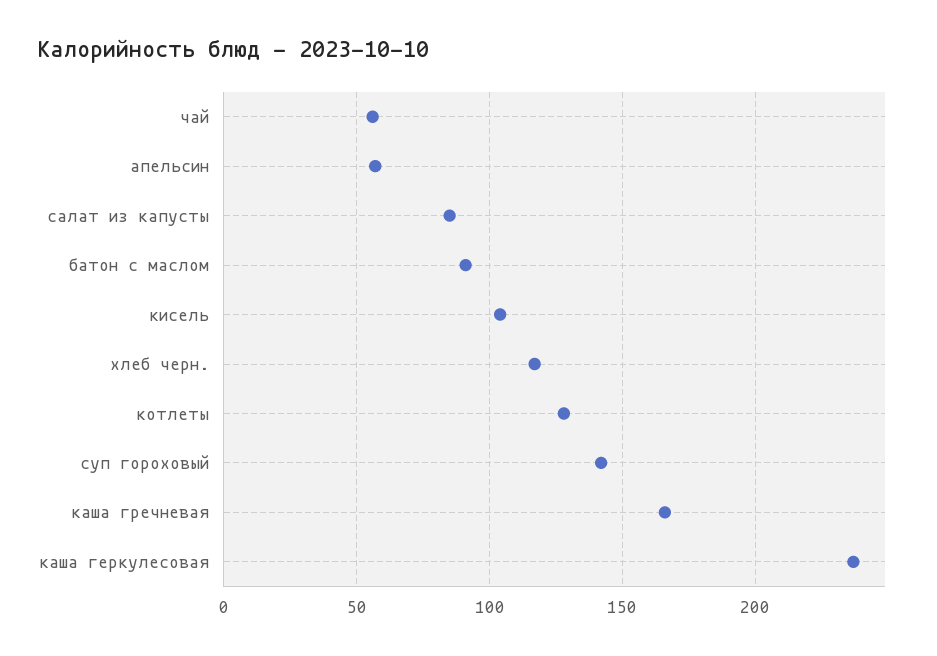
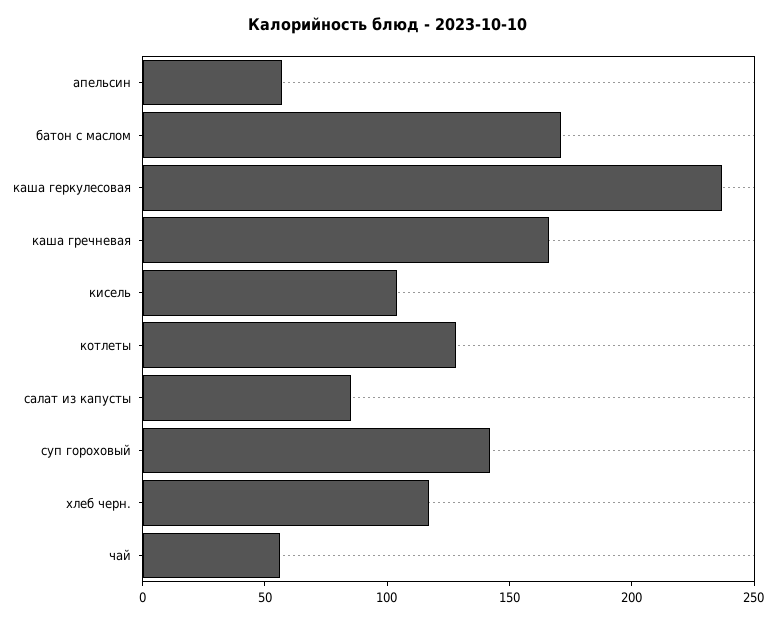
батон с маслом: 90 -> 170

